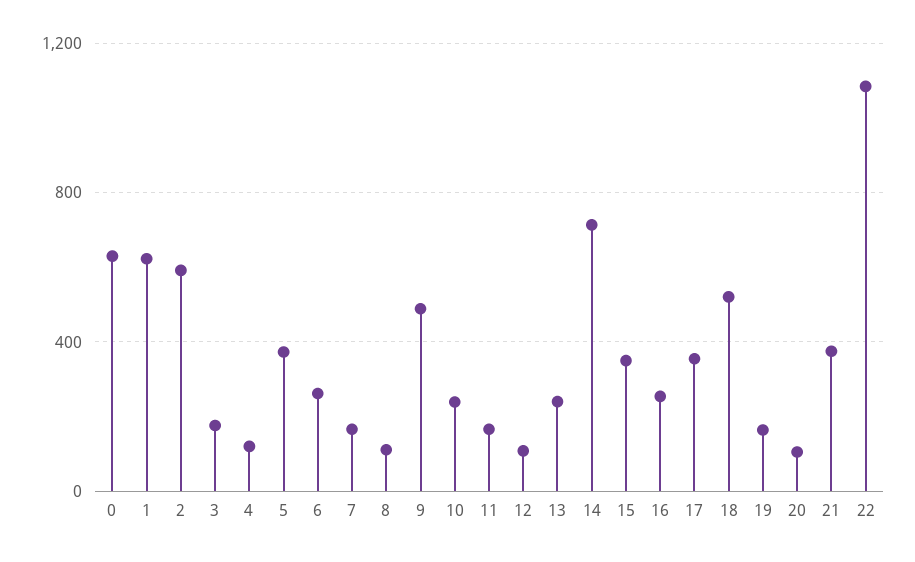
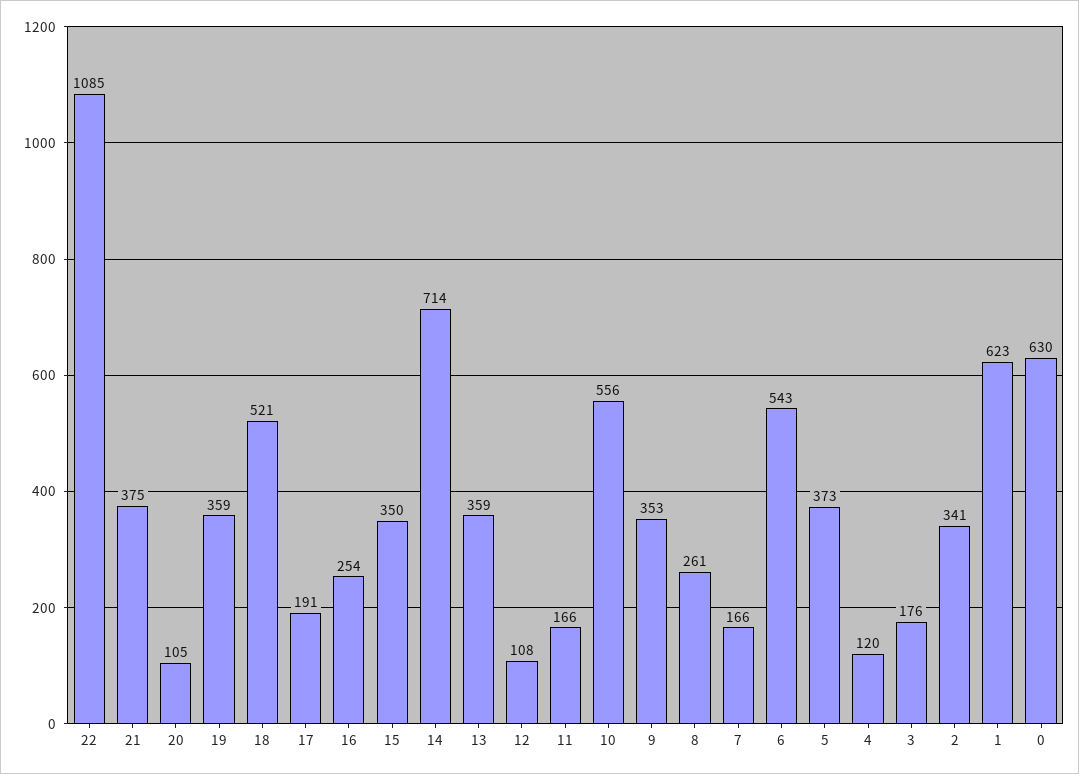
2: 600 -> 341
6: 250 -> 543
8: 100 -> 261
9: 500 -> 353
10: 250 -> 556
13: 250 -> 359
17: 350 -> 191
19: 150 -> 359

